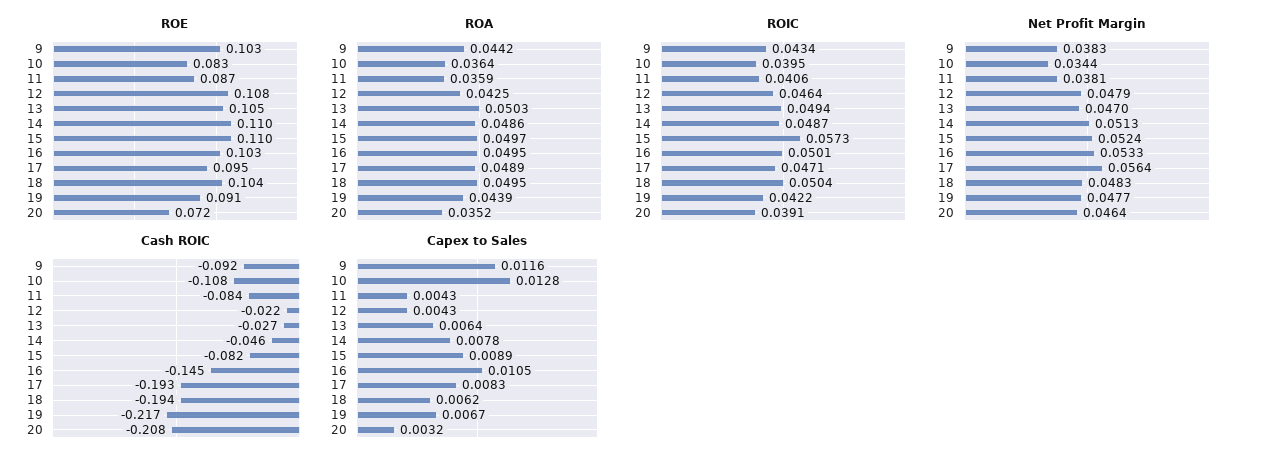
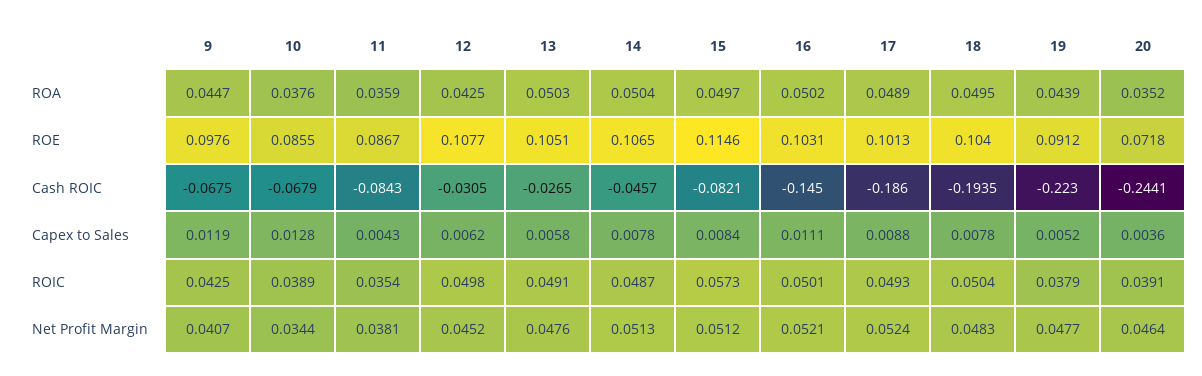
ROE, 9: 0.103 -> 0.0976
ROE, 10: 0.083 -> 0.0855
ROE, 14: 0.11 -> 0.1065
ROE, 15: 0.11 -> 0.1146
ROE, 17: 0.095 -> 0.1013
ROA, 9: 0.0442 -> 0.0447
ROA, 10: 0.0364 -> 0.0376
ROA, 14: 0.0486 -> 0.0504
ROA, 16: 0.0495 -> 0.0502
ROIC, 9: 0.0434 -> 0.0425
ROIC, 10: 0.0395 -> 0.0389
ROIC, 11: 0.0406 -> 0.0354
ROIC, 12: 0.0464 -> 0.0498
ROIC, 13: 0.0494 -> 0.0491
ROIC, 17: 0.0471 -> 0.0493
ROIC, 19: 0.0422 -> 0.0379
Net Profit Margin, 9: 0.0383 -> 0.0407
Net Profit Margin, 12: 0.0479 -> 0.0452
Net Profit Margin, 13: 0.047 -> 0.0476
Net Profit Margin, 15: 0.0524 -> 0.0512
Net Profit Margin, 16: 0.0533 -> 0.0521
Net Profit Margin, 17: 0.0564 -> 0.0524
Cash ROIC, 9: -0.092 -> -0.0675
Cash ROIC, 10: -0.108 -> -0.0679
Cash ROIC, 12: -0.022 -> -0.0305
Cash ROIC, 17: -0.193 -> -0.186
Cash ROIC, 19: -0.217 -> -0.223
Cash ROIC, 20: -0.208 -> -0.2441
Capex to Sales, 9: 0.0116 -> 0.0119
Capex to Sales, 12: 0.0043 -> 0.0062
Capex to Sales, 13: 0.0064 -> 0.0058
Capex to Sales, 15: 0.0089 -> 0.0084
Capex to Sales, 16: 0.0105 -> 0.0111
Capex to Sales, 17: 0.0083 -> 0.0088
Capex to Sales, 18: 0.0062 -> 0.0078
Capex to Sales, 19: 0.0067 -> 0.0052
Capex to Sales, 20: 0.0032 -> 0.0036

